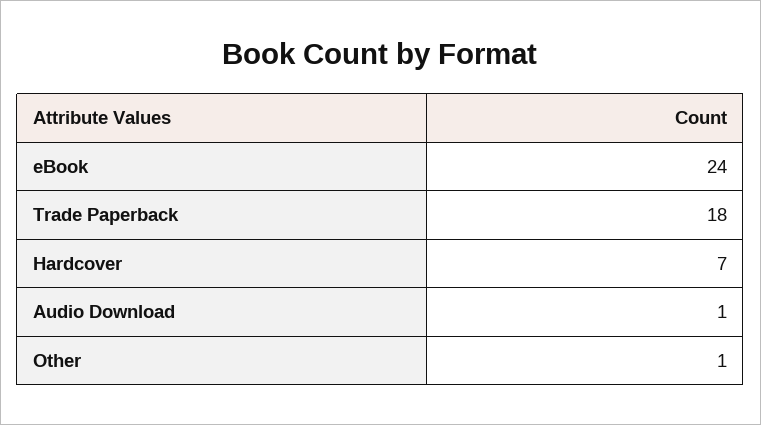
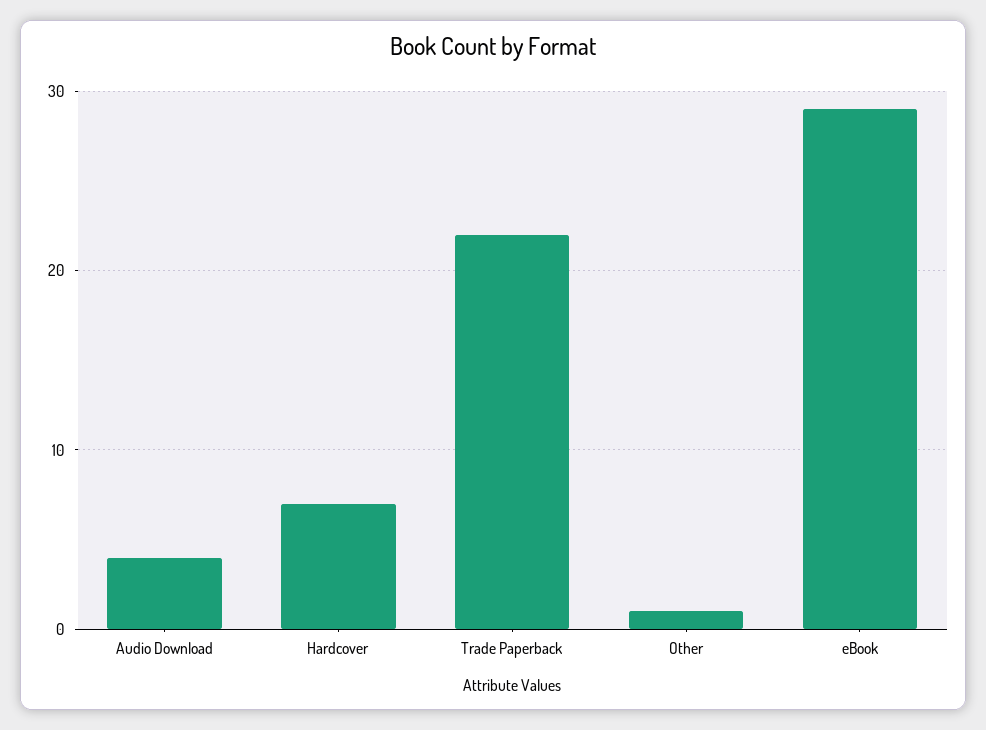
eBook: 24 -> 29
Trade Paperback: 18 -> 22
Audio Download: 1 -> 4

